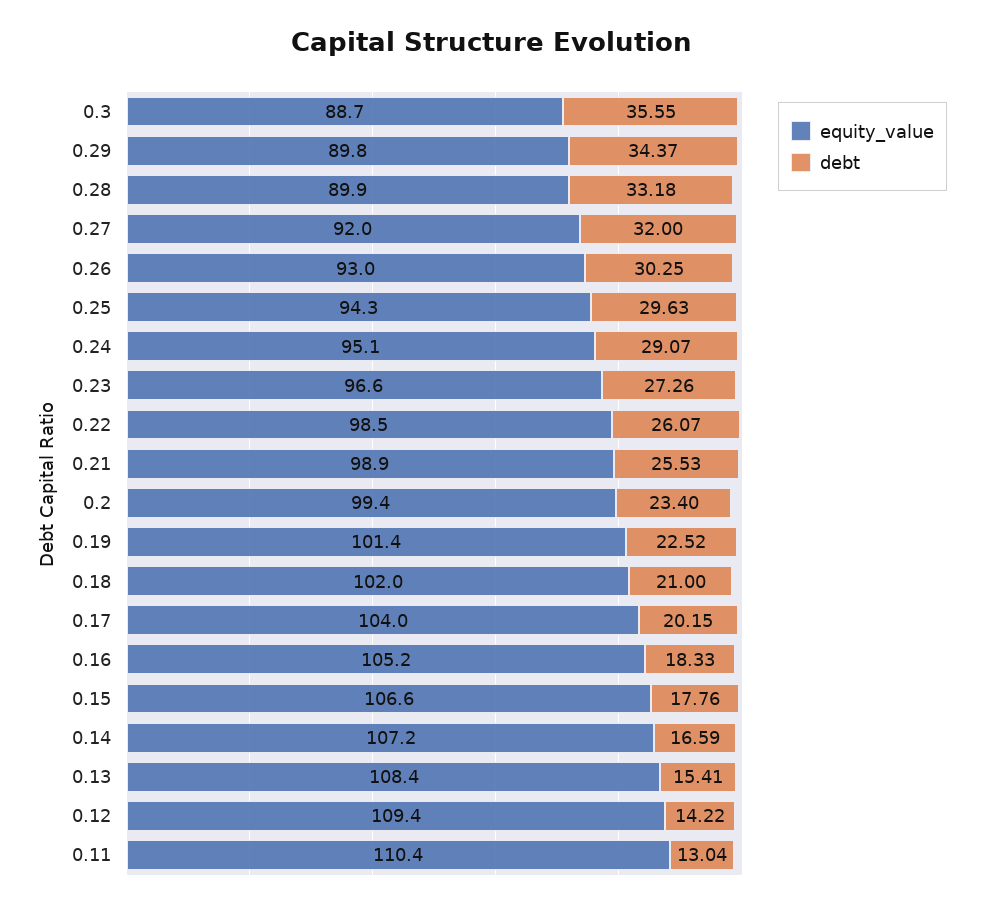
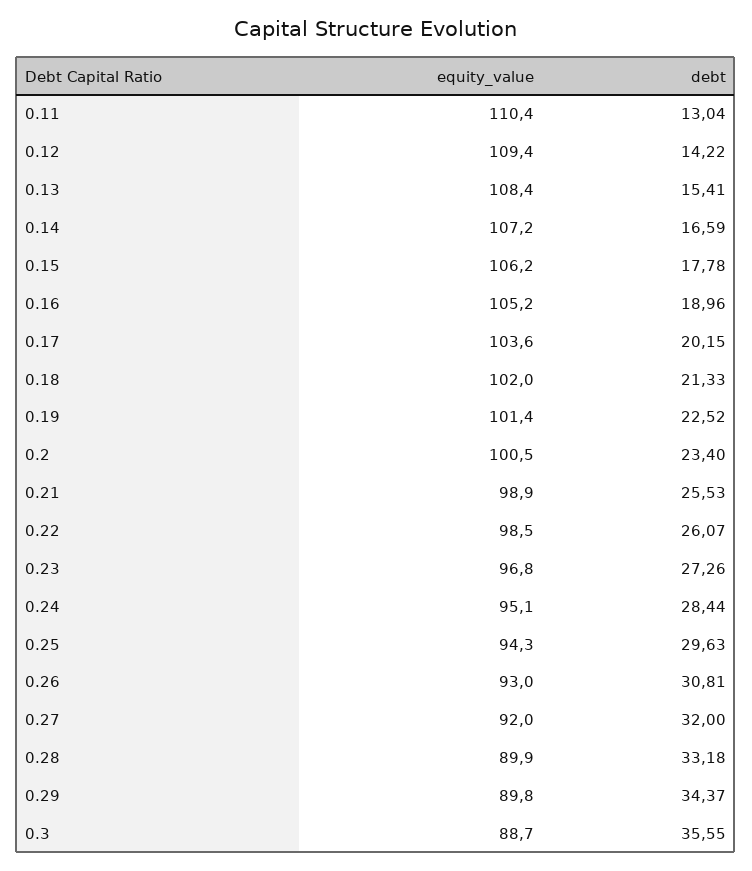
debt, 0.26: 30.25 -> 30.81
debt, 0.24: 29.07 -> 28.44
equity_value, 0.23: 96.6 -> 96.8
equity_value, 0.2: 99.4 -> 100.5
debt, 0.18: 21 -> 21.33
equity_value, 0.17: 104 -> 103.6
debt, 0.16: 18.33 -> 18.96
equity_value, 0.15: 106.6 -> 106.2
debt, 0.15: 17.76 -> 17.78

